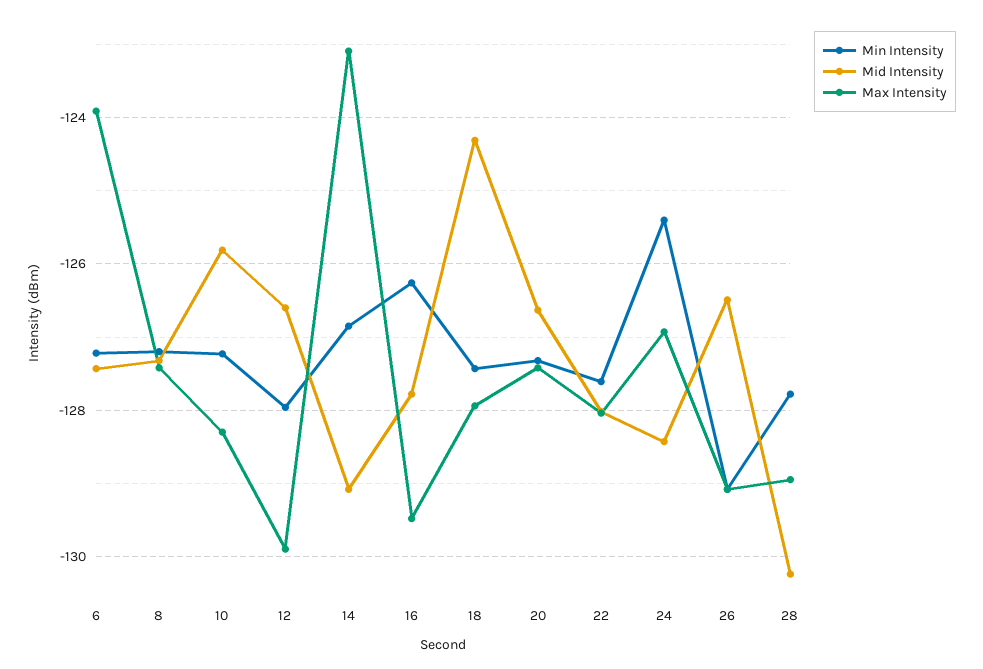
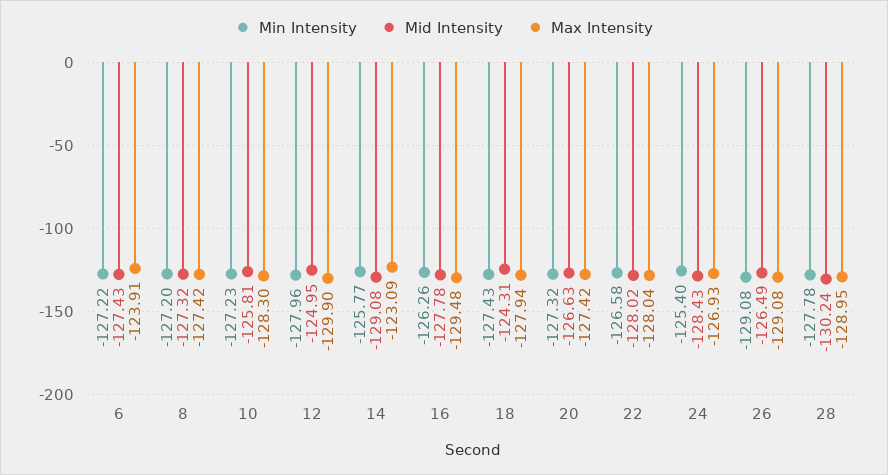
Mid Intensity, 12: -126.6 -> -124.95
Min Intensity, 14: -126.8 -> -125.77
Min Intensity, 22: -127.6 -> -126.58

